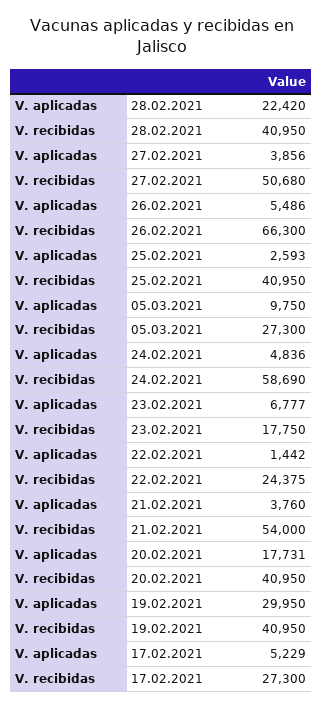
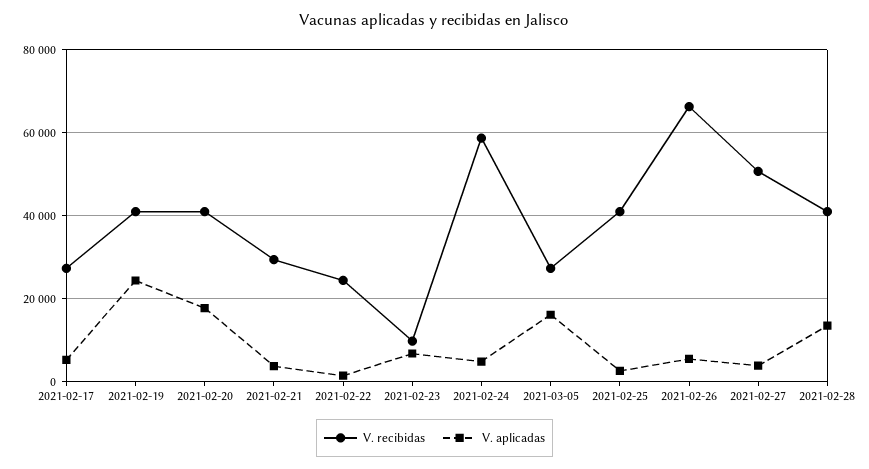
V. aplicadas, 28.02.2021: 22420 -> 14000
V. aplicadas, 05.03.2021: 9750 -> 16000
V. recibidas, 23.02.2021: 17750 -> 10000
V. recibidas, 21.02.2021: 54000 -> 30000
V. aplicadas, 19.02.2021: 29950 -> 24000

